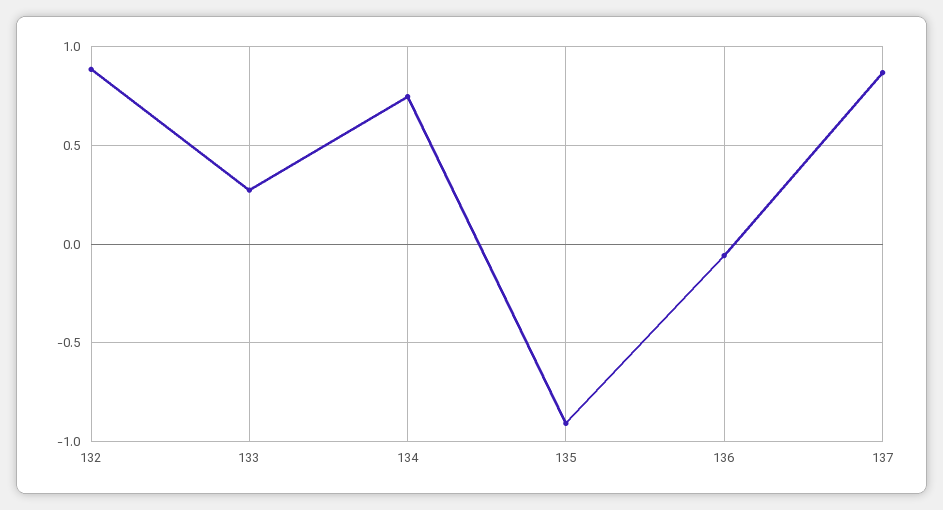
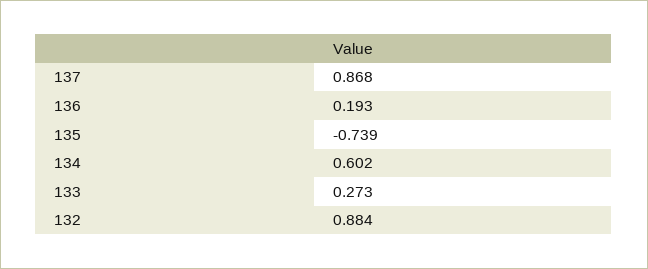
134: 0.75 -> 0.602
135: -0.9 -> -0.739
136: -0.05 -> 0.193

